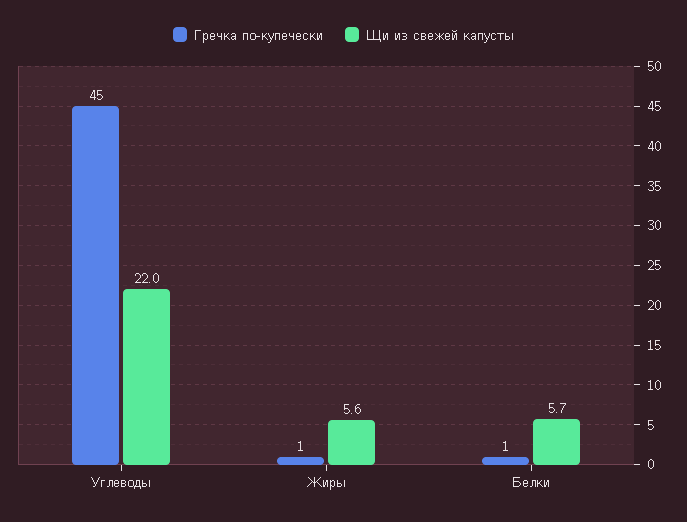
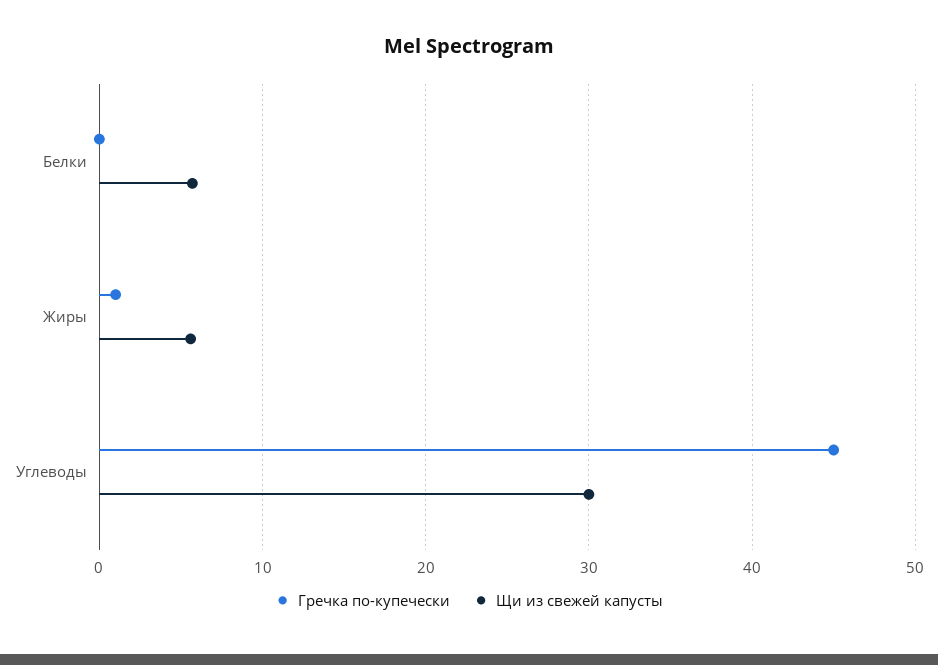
Щи из свежей капусты, Углеводы: 22 -> 30
Гречка по-купечески, Белки: 1 -> 0

